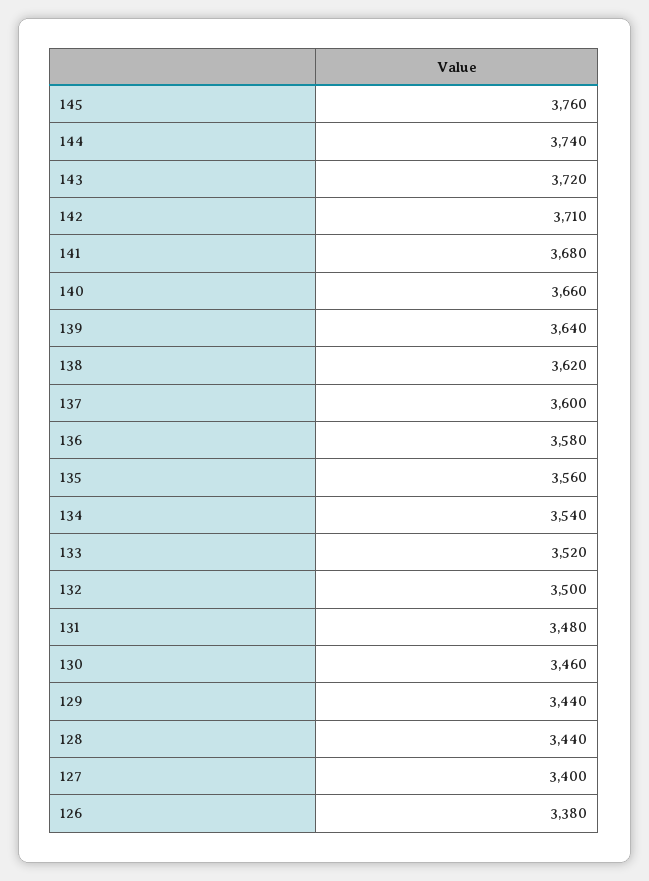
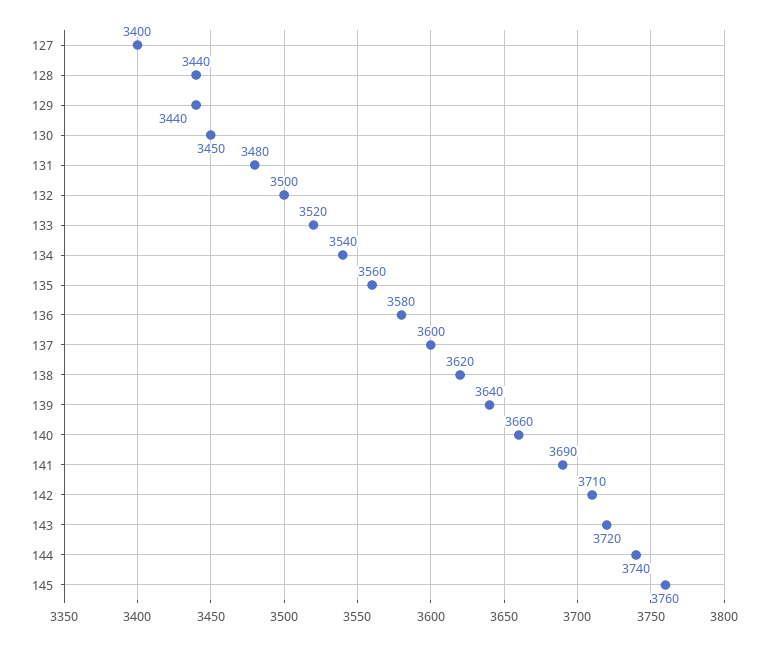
141: 3680 -> 3690
130: 3460 -> 3450
126: 3380 -> none

